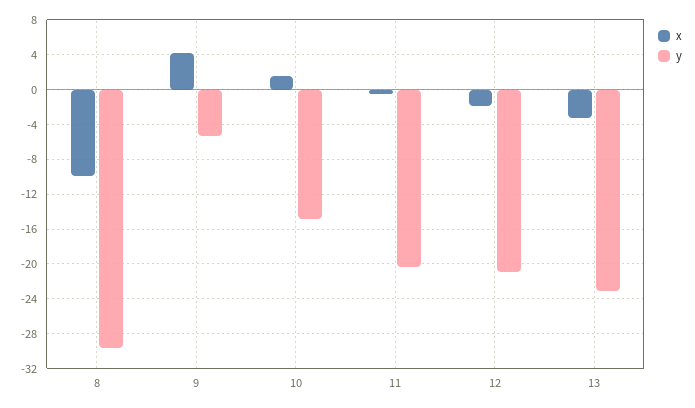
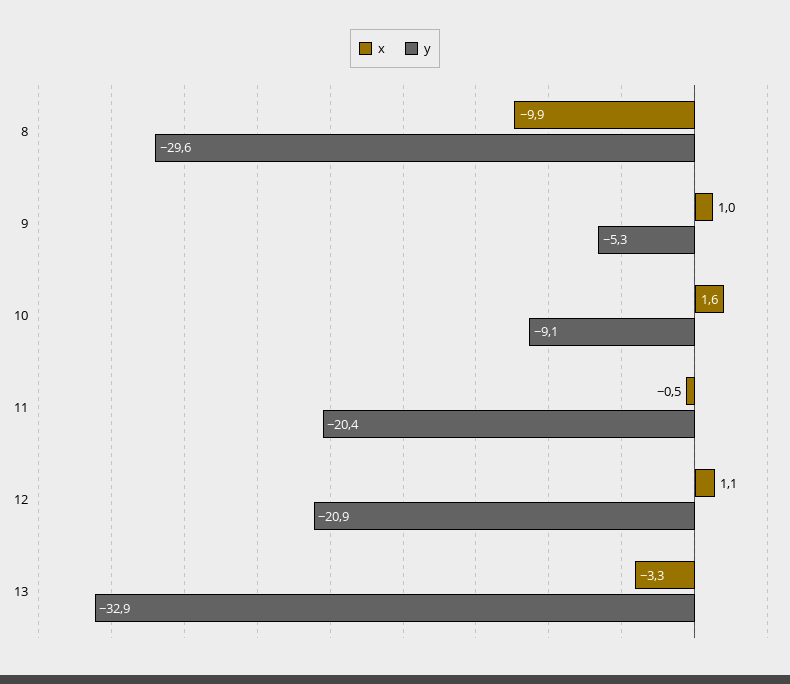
x, 9: 4 -> 1
y, 10: -15 -> -9.1
x, 12: -2 -> 1.1
y, 13: -23 -> -32.9

